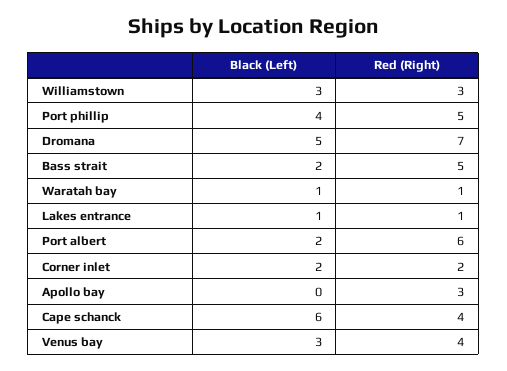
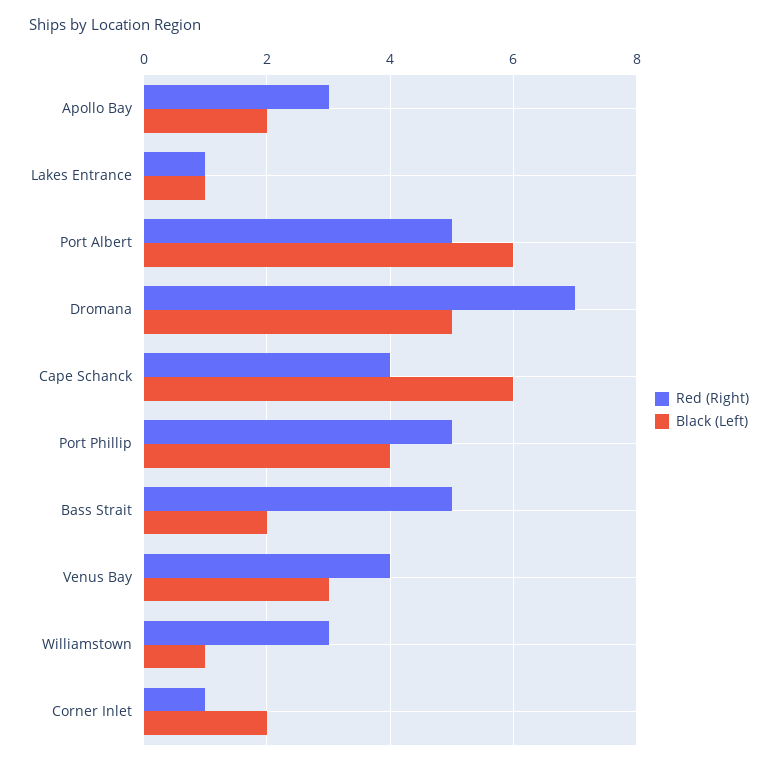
Black (Left), Williamstown: 3 -> 1
Black (Left), Waratah bay: 1 -> none
Red (Right), Waratah bay: 1 -> none
Black (Left), Port albert: 2 -> 6
Red (Right), Port albert: 6 -> 5
Red (Right), Corner inlet: 2 -> 1
Black (Left), Apollo bay: 0 -> 2

